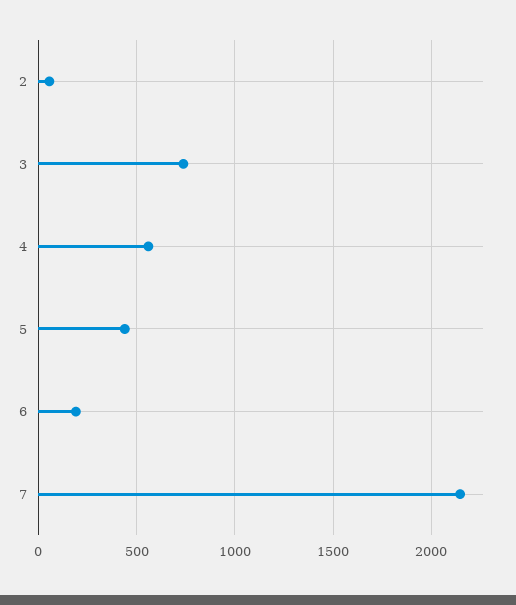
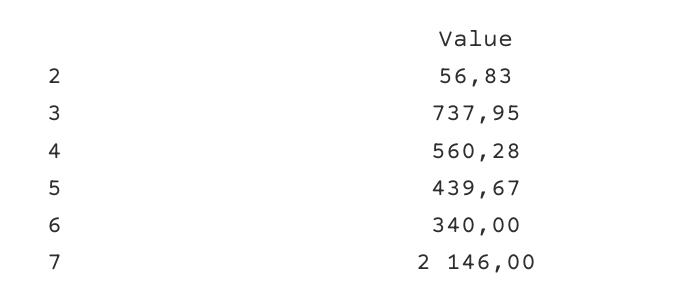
6: 200 -> 340

